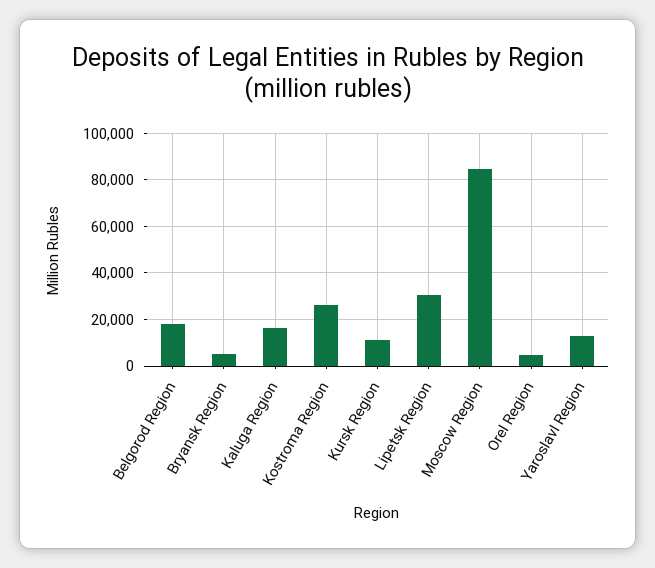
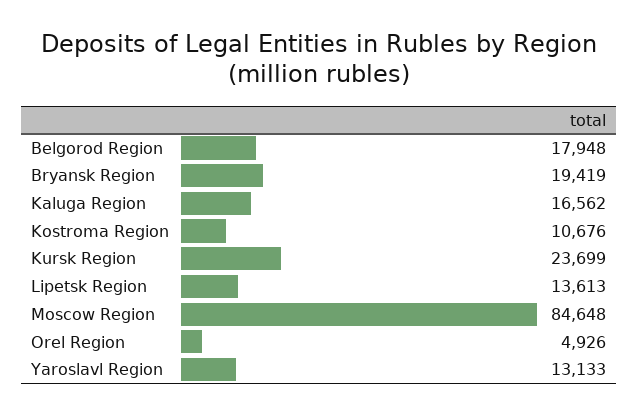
Bryansk Region: 5000 -> 19419
Kostroma Region: 25000 -> 10676
Kursk Region: 10000 -> 23699
Lipetsk Region: 30000 -> 13613

